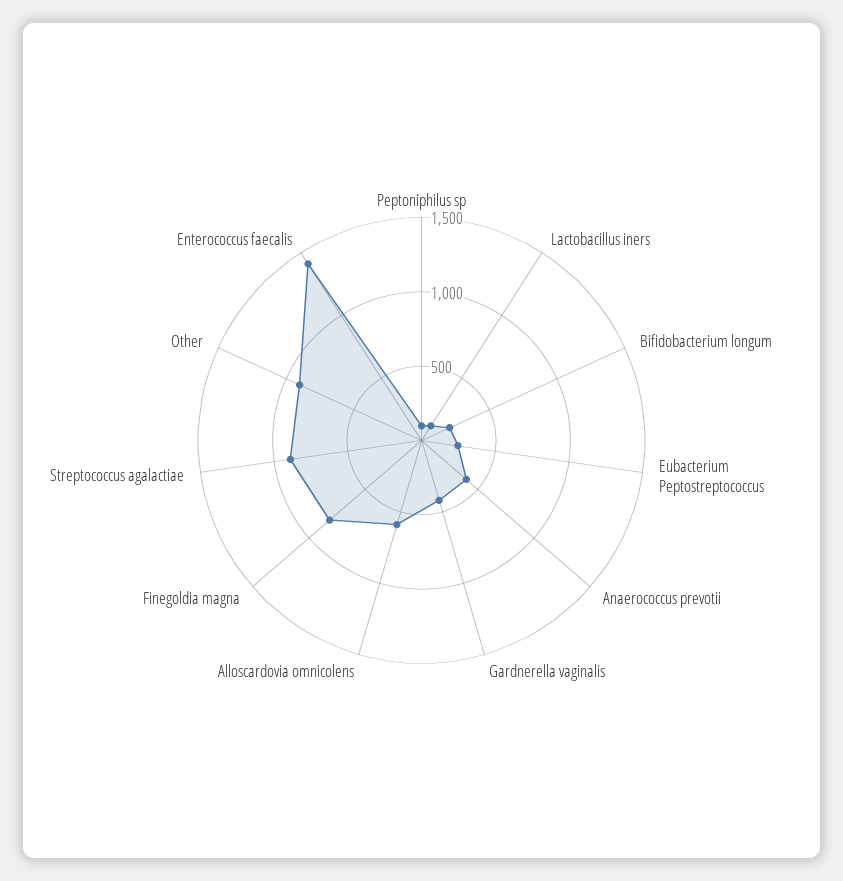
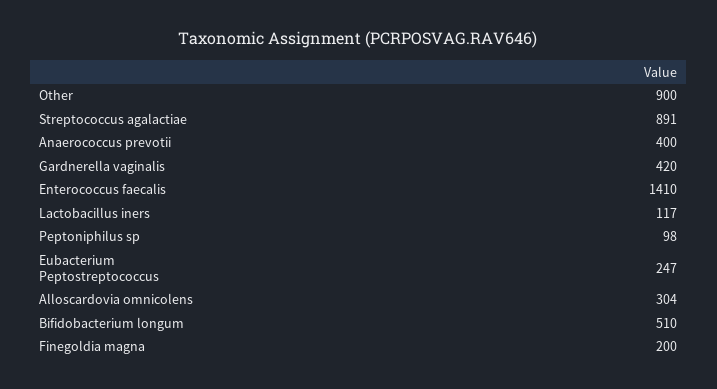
Bifidobacterium longum: 200 -> 510
Alloscardovia omnicolens: 600 -> 304
Finegoldia magna: 800 -> 200

